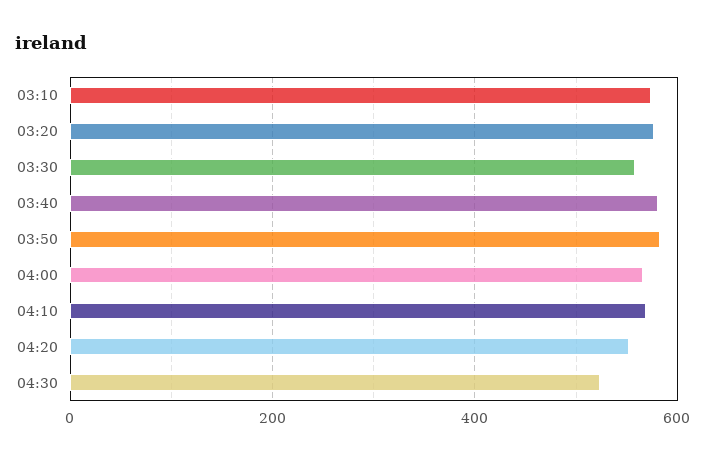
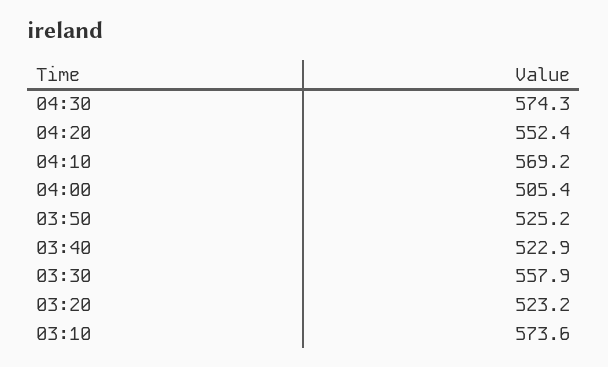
03:20: 580 -> 523.2
03:40: 580 -> 522.9
03:50: 580 -> 525.2
04:00: 560 -> 505.4
04:30: 520 -> 574.3

